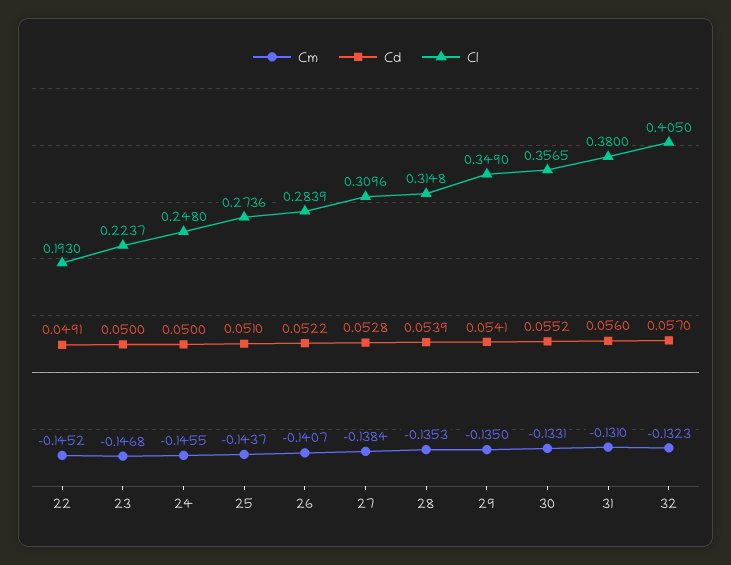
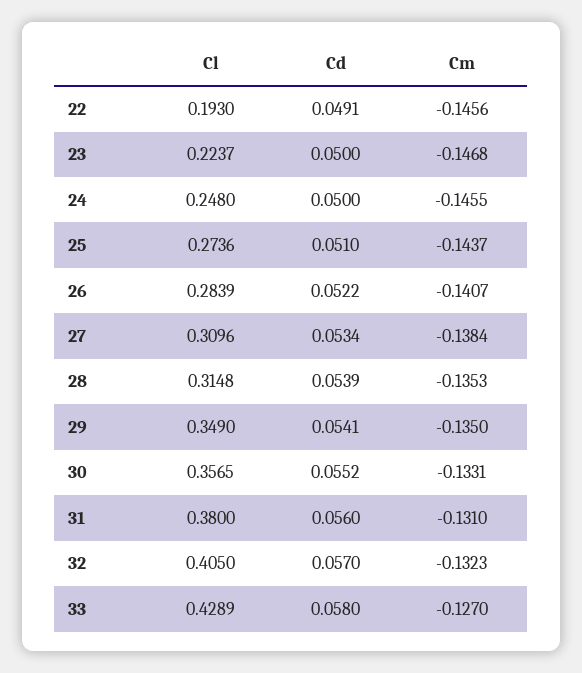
Cm, 22: -0.1452 -> -0.1456
Cd, 27: 0.0528 -> 0.0534
Cl, 33: none -> 0.4289
Cd, 33: none -> 0.058
Cm, 33: none -> -0.127

